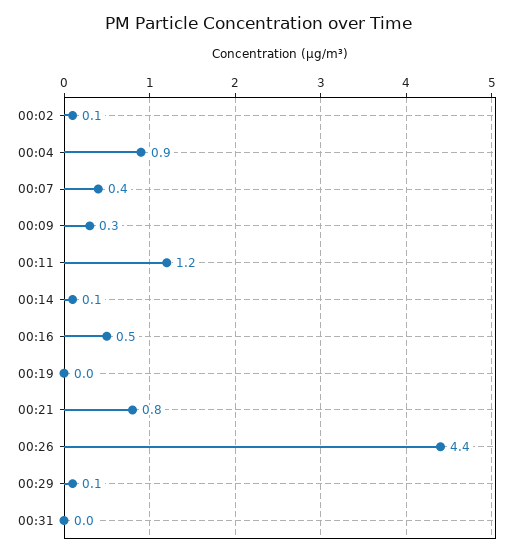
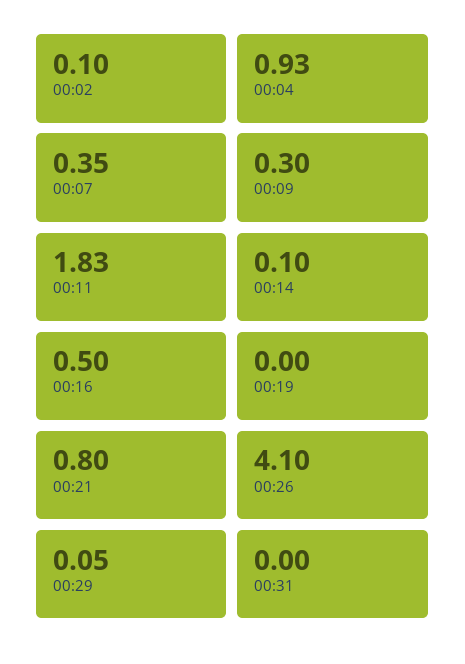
00:11: 1.2 -> 1.83
00:26: 4.4 -> 4.1

